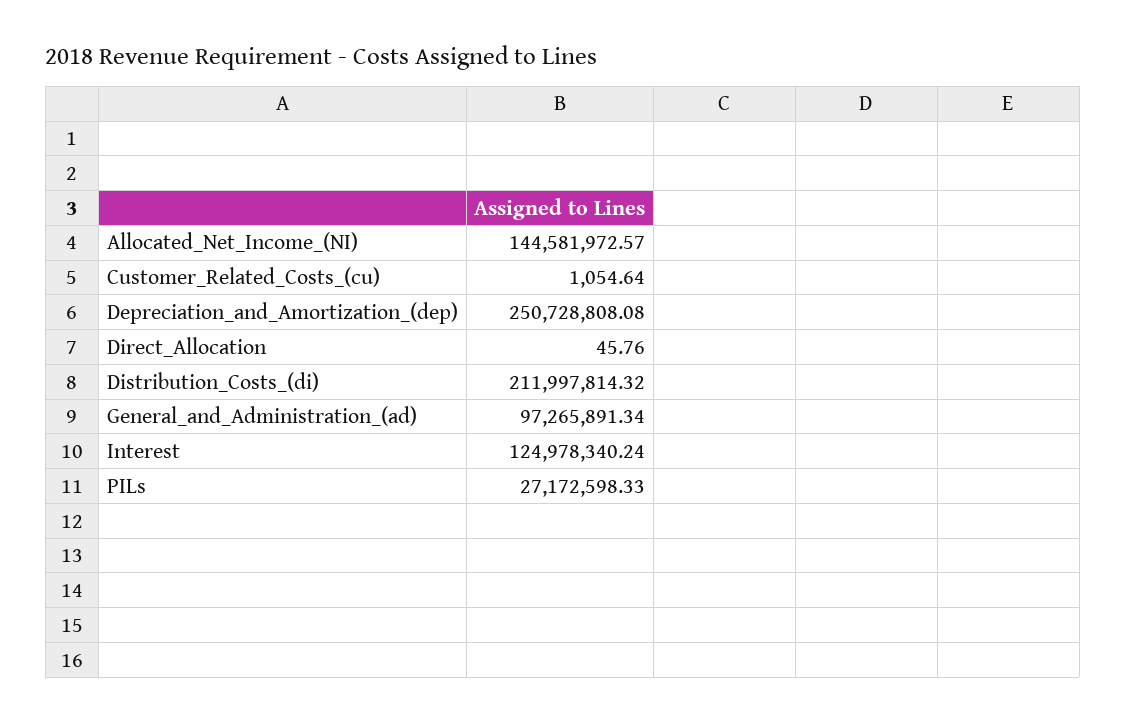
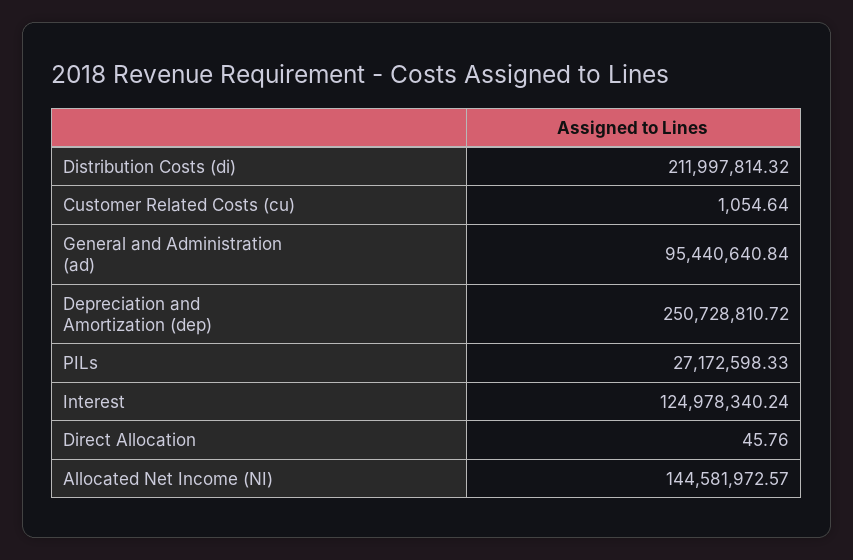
Depreciation_and_Amortization_(dep): 250728808.08 -> 250728810.72
General_and_Administration_(ad): 97265891.34 -> 95440640.84

